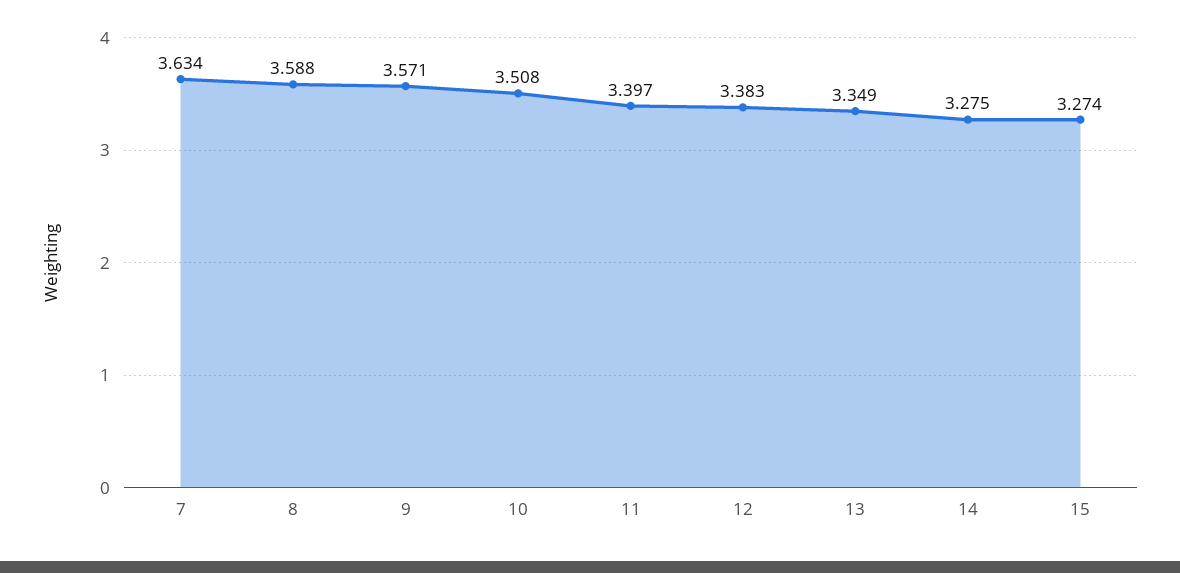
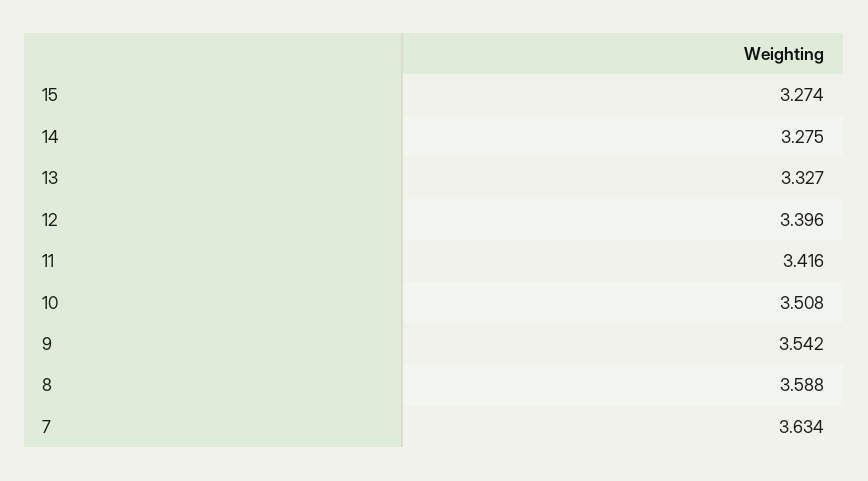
9: 3.571 -> 3.542
11: 3.397 -> 3.416
12: 3.383 -> 3.396
13: 3.349 -> 3.327

